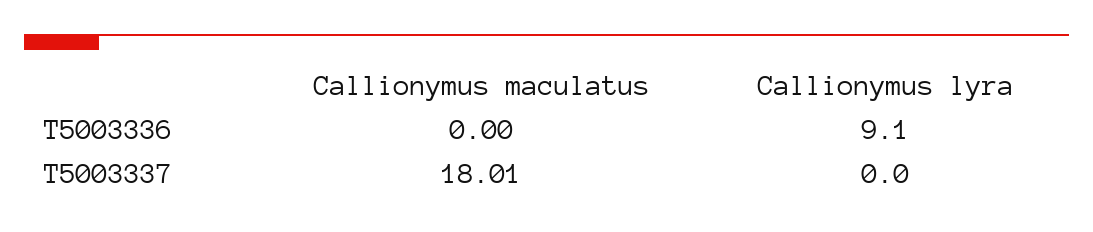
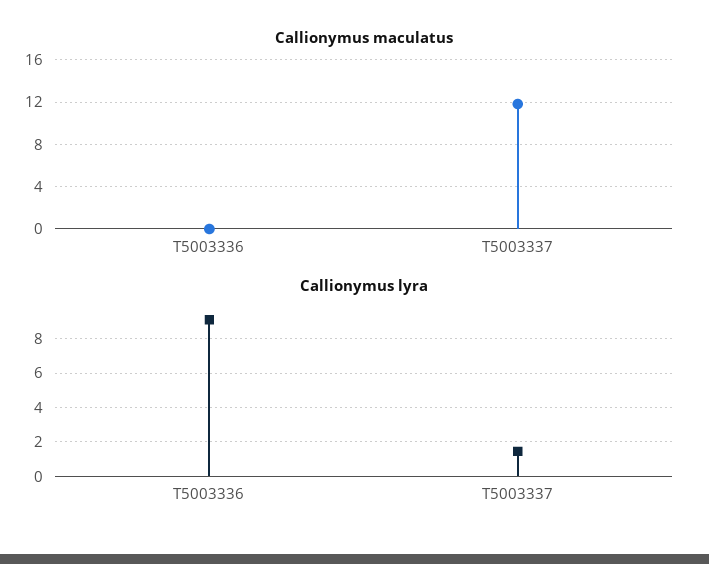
Callionymus maculatus, T5003337: 18.01 -> 12
Callionymus lyra, T5003337: 0 -> 1.5

